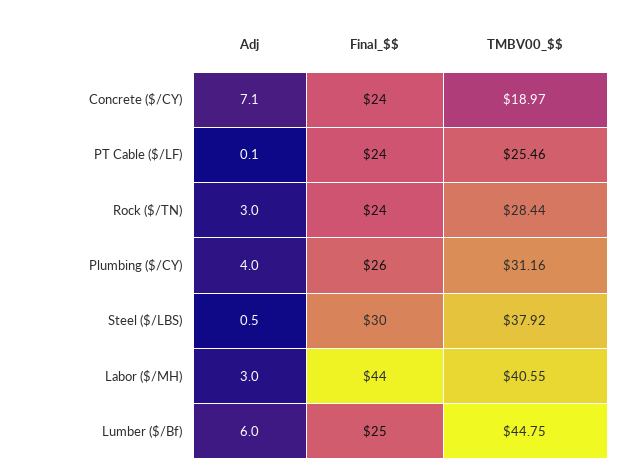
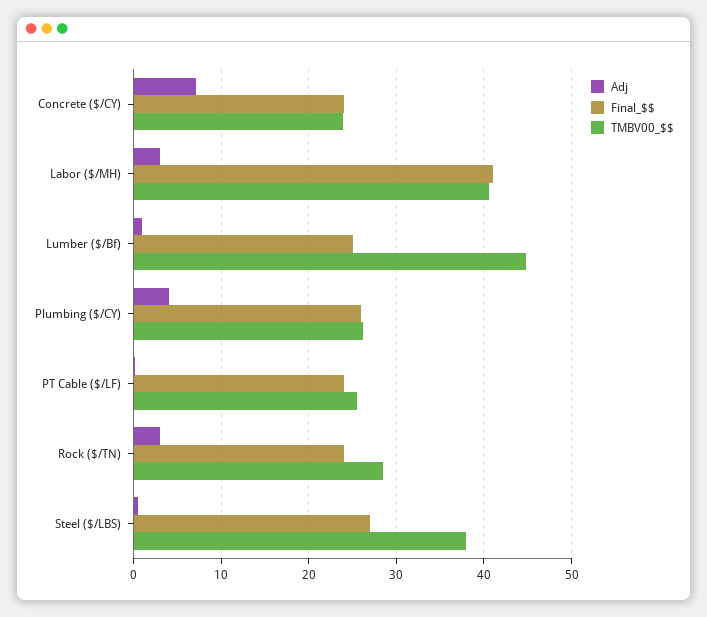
TMBV00_$$, Concrete ($/CY): 18.97 -> 24
TMBV00_$$, Plumbing ($/CY): 31.16 -> 26
Final_$$, Steel ($/LBS): 30 -> 27
Final_$$, Labor ($/MH): 44 -> 41
Adj, Lumber ($/Bf): 6 -> 1

